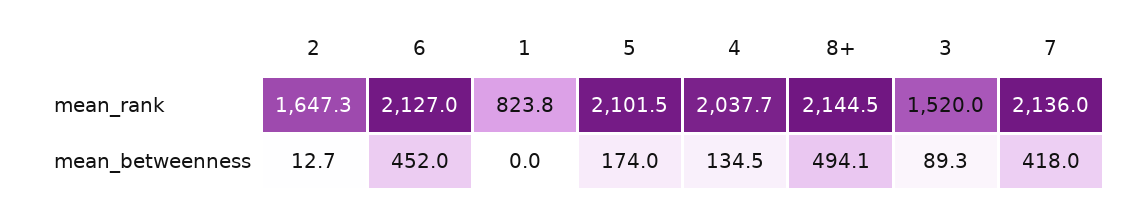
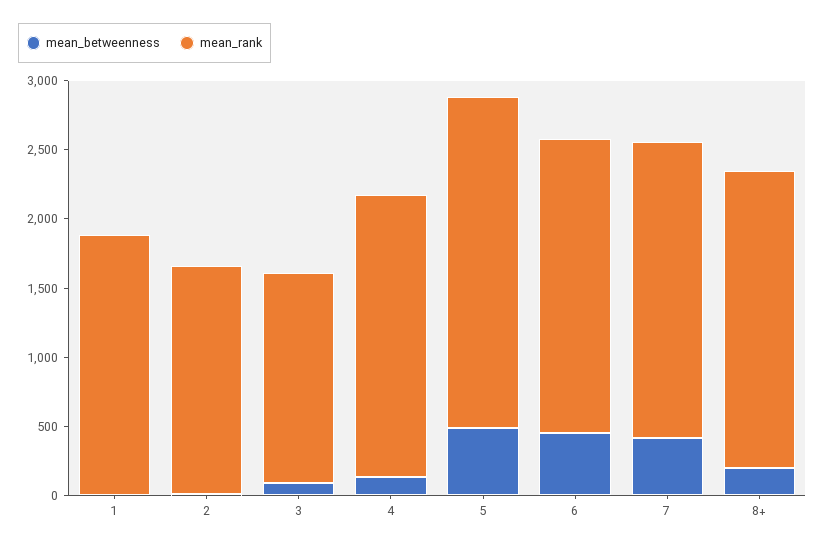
mean_rank, 1: 823.8 -> 1900
mean_rank, 5: 2101.5 -> 2400
mean_betweenness, 5: 174 -> 500
mean_betweenness, 8+: 494.1 -> 200

